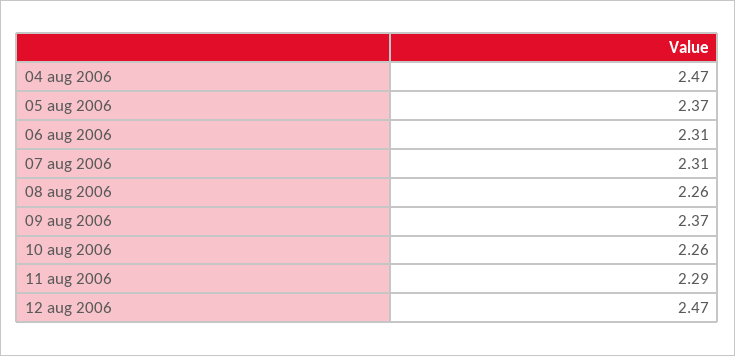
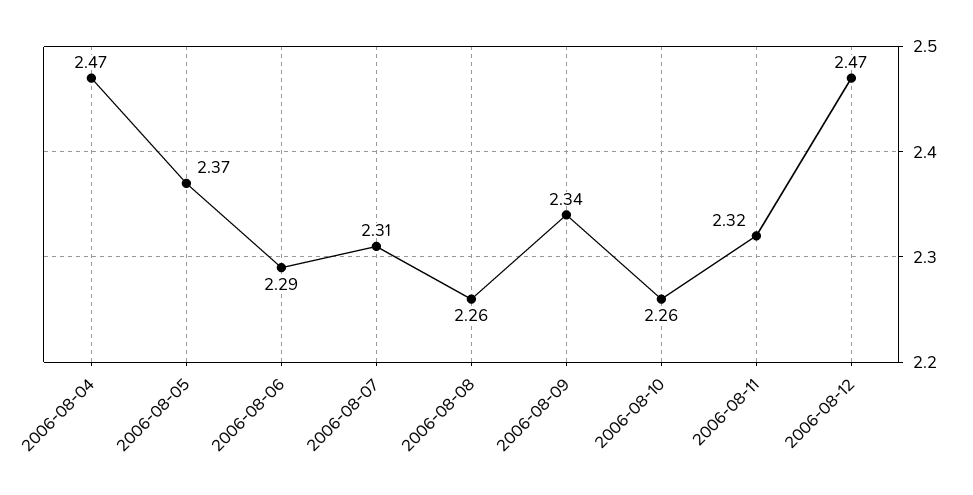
06 aug 2006: 2.31 -> 2.29
09 aug 2006: 2.37 -> 2.34
11 aug 2006: 2.29 -> 2.32

